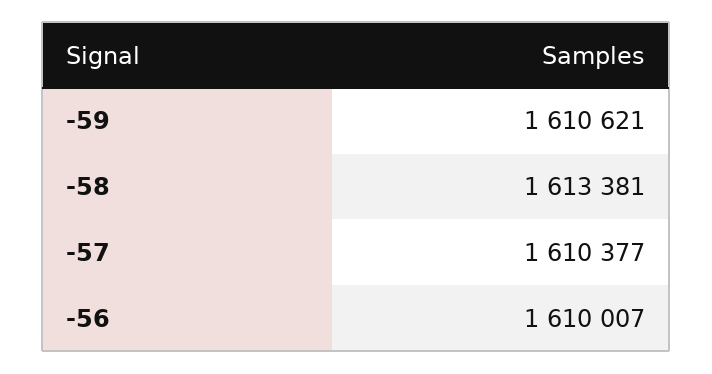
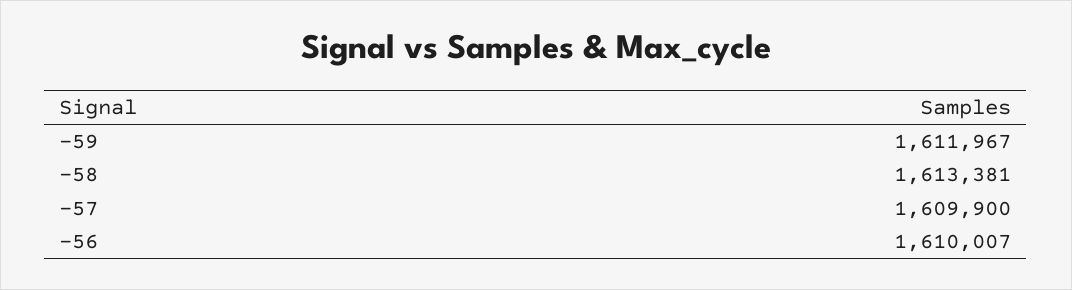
-59: 1610621 -> 1611967
-57: 1610377 -> 1609900

